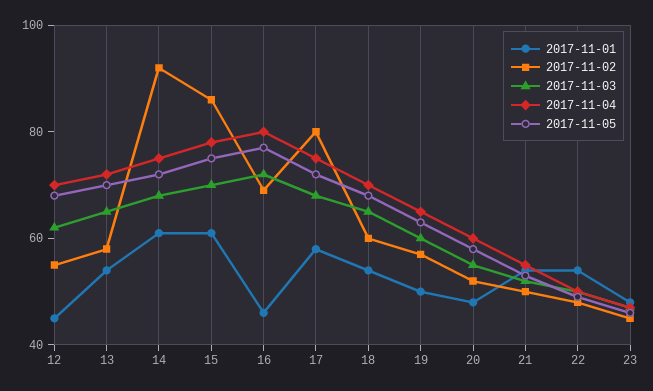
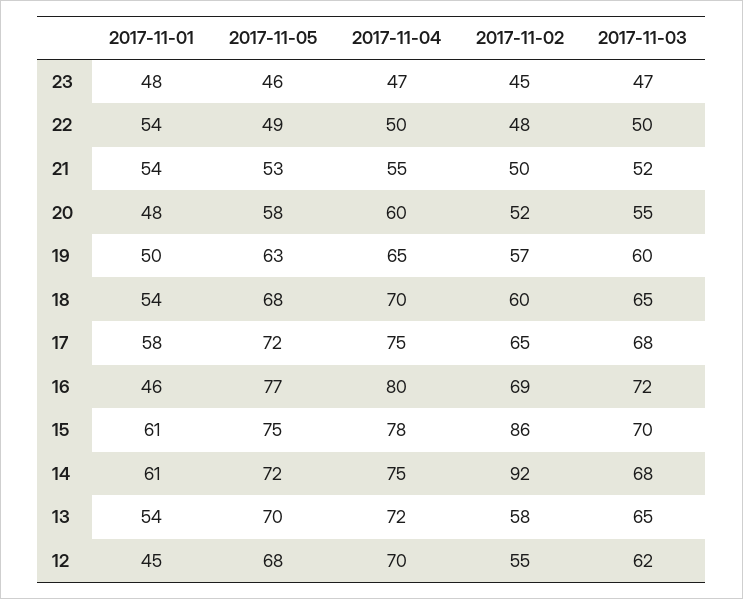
2017-11-02, 17: 80 -> 65

